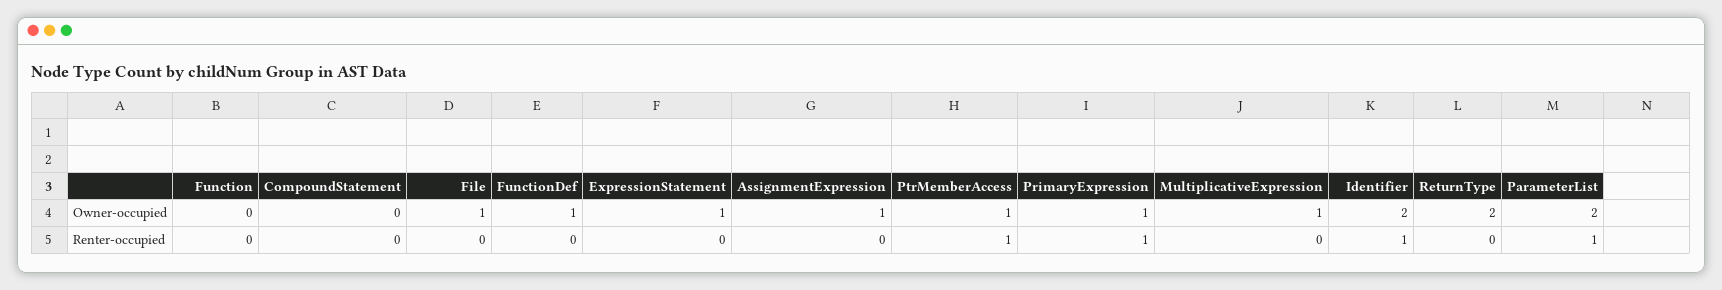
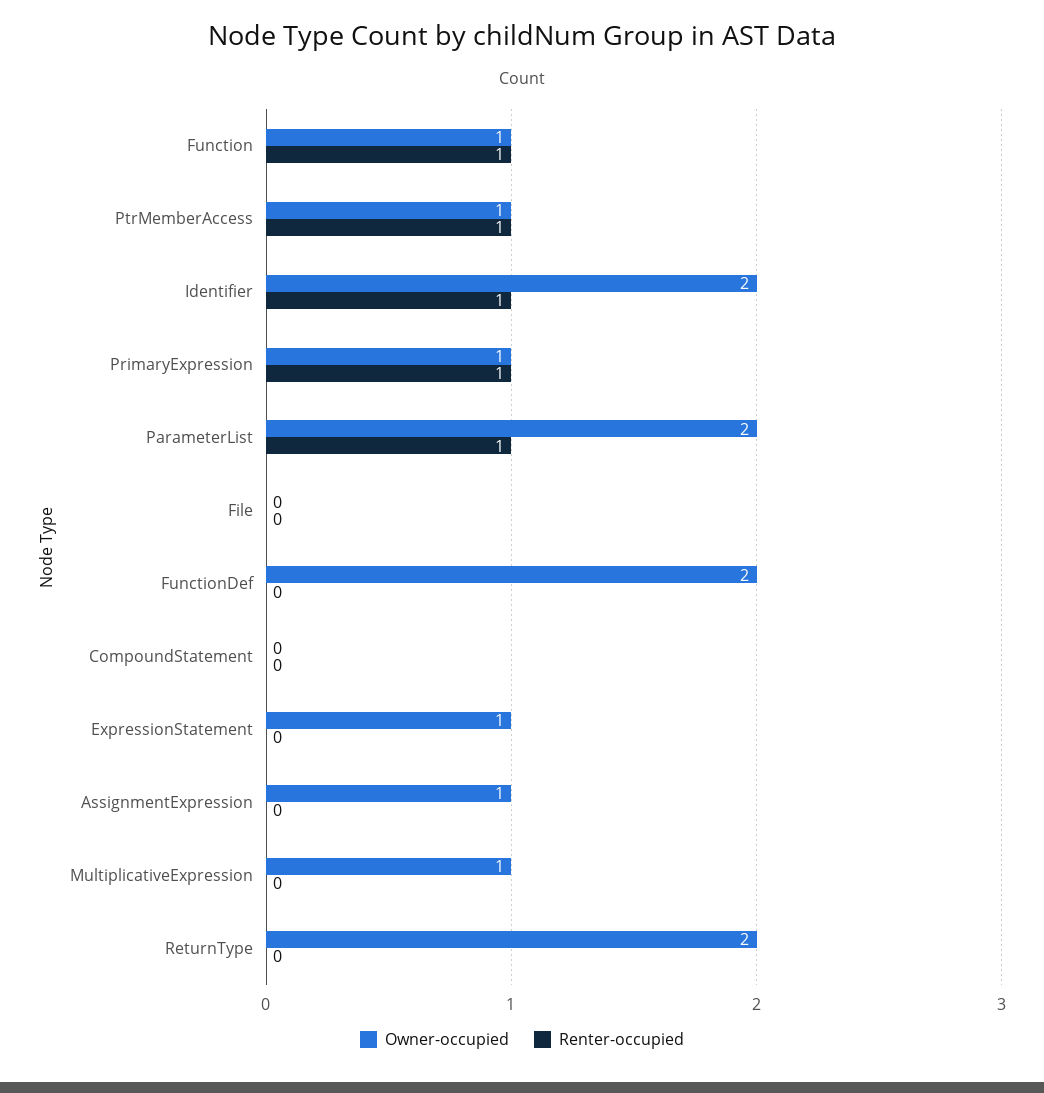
Owner-occupied, Function: 0 -> 1
Owner-occupied, File: 1 -> 0
Owner-occupied, FunctionDef: 1 -> 2
Renter-occupied, Function: 0 -> 1

